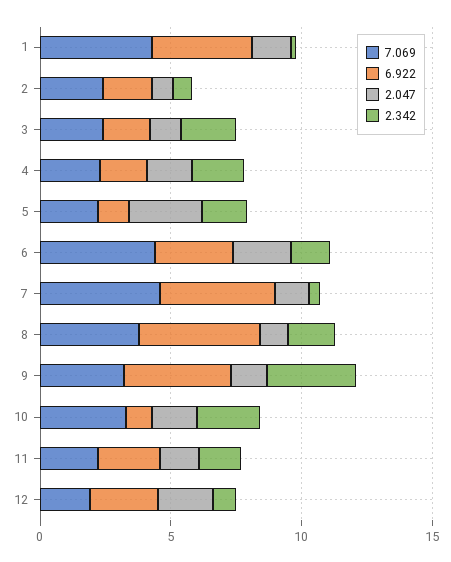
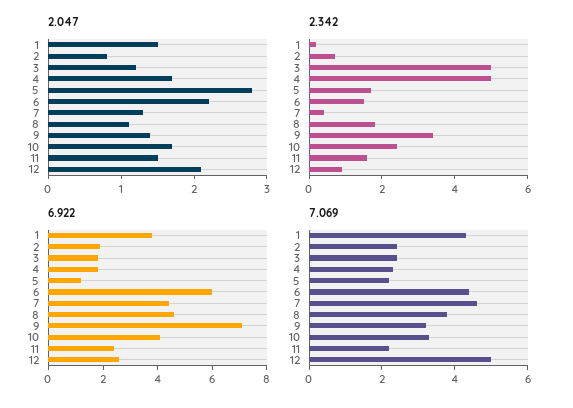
2.342, 3: 2 -> 5
2.342, 4: 2 -> 5
6.922, 6: 3 -> 6
6.922, 9: 4 -> 7
6.922, 10: 1 -> 4
7.069, 12: 2 -> 5

